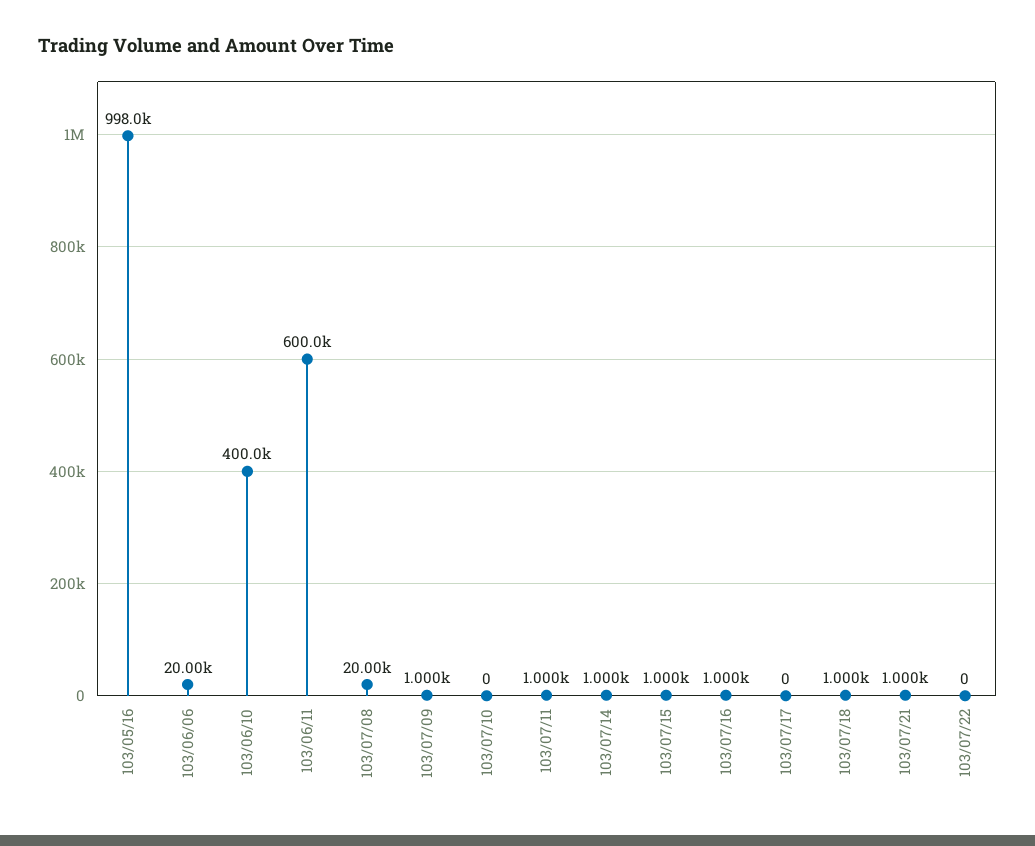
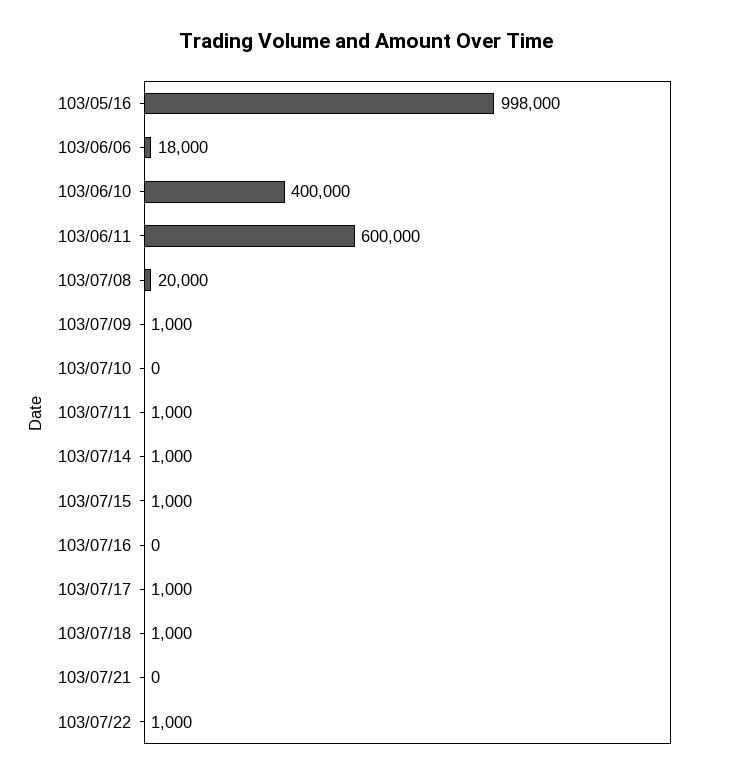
103/06/06: 20000 -> 18000
103/07/16: 1000 -> 0
103/07/17: 0 -> 1000
103/07/21: 1000 -> 0
103/07/22: 0 -> 1000

